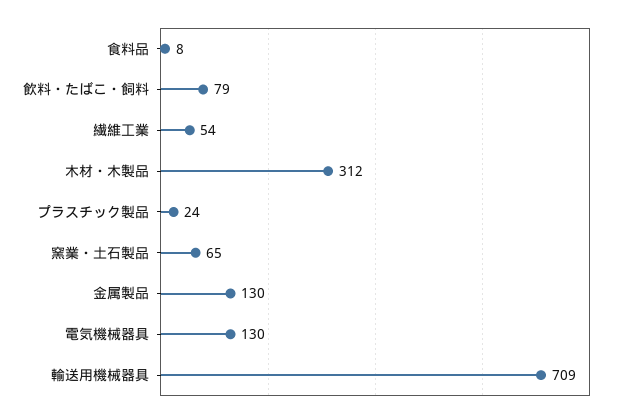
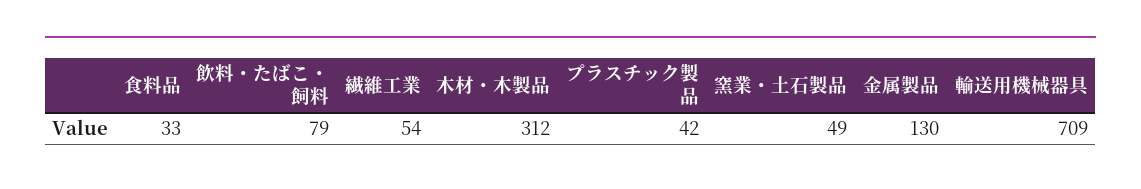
食料品: 8 -> 33
プラスチック製品: 24 -> 42
窯業・土石製品: 65 -> 49
電気機械器具: 130 -> none

